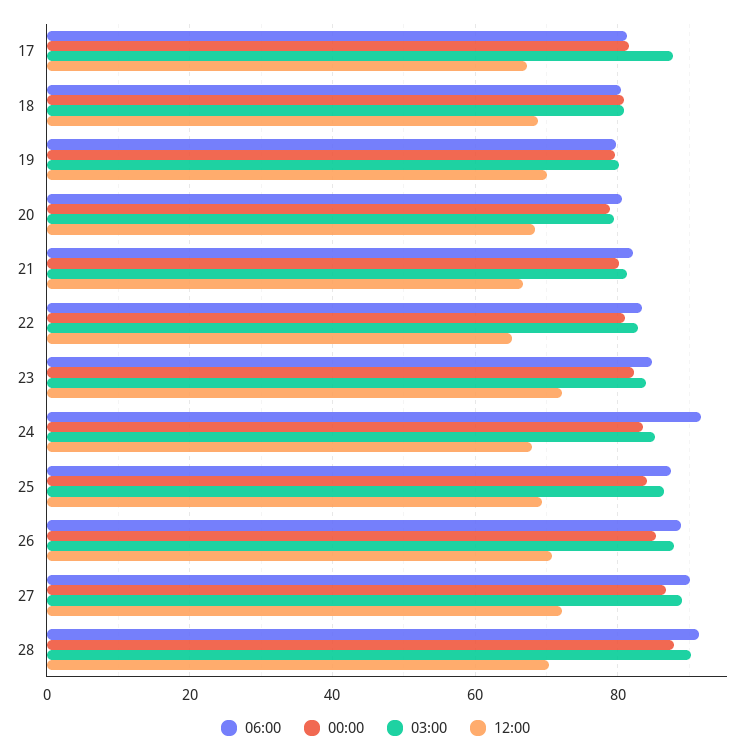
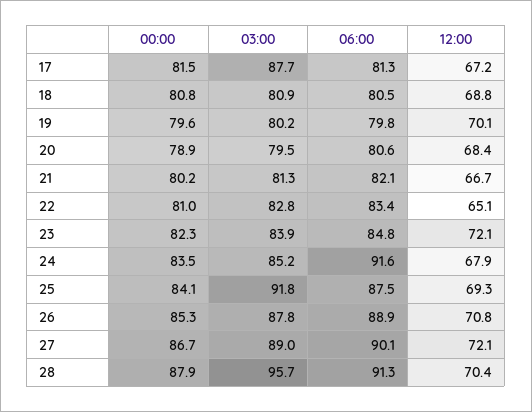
03:00, 25: 86 -> 91.8
03:00, 28: 90 -> 95.7

